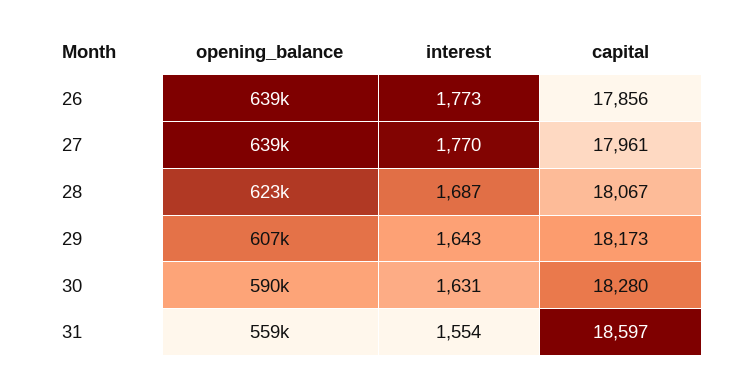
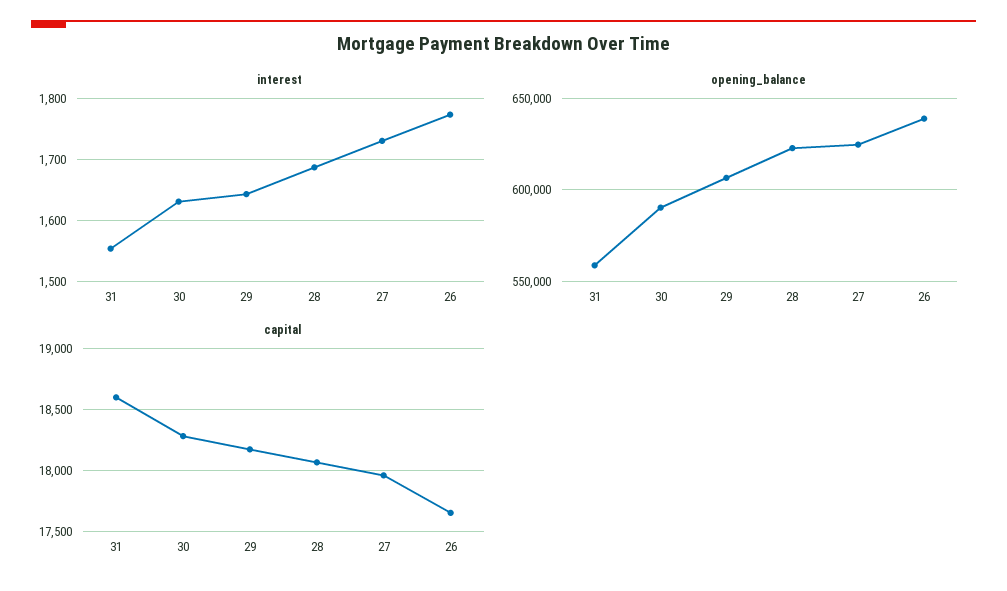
capital, 26: 17856 -> 17650
opening_balance, 27: 639000 -> 625000
interest, 27: 1770 -> 1730

